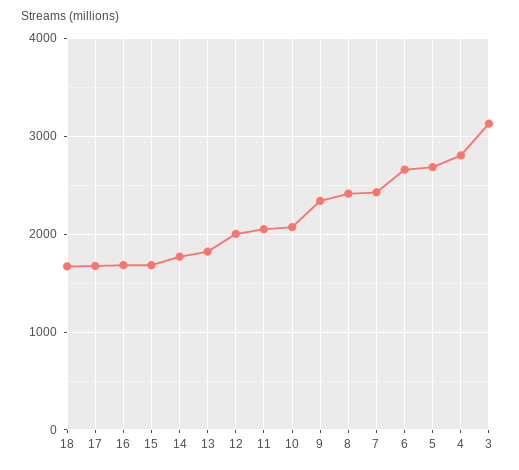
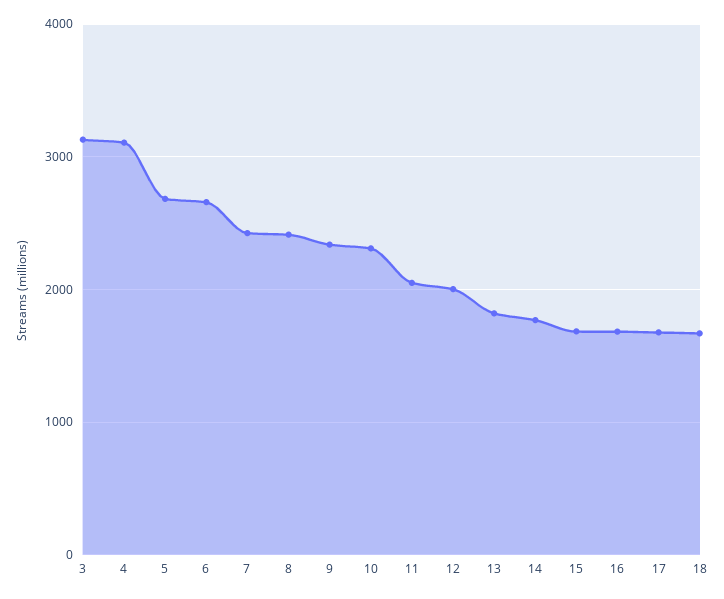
10: 2100 -> 2300
4: 2800 -> 3100

